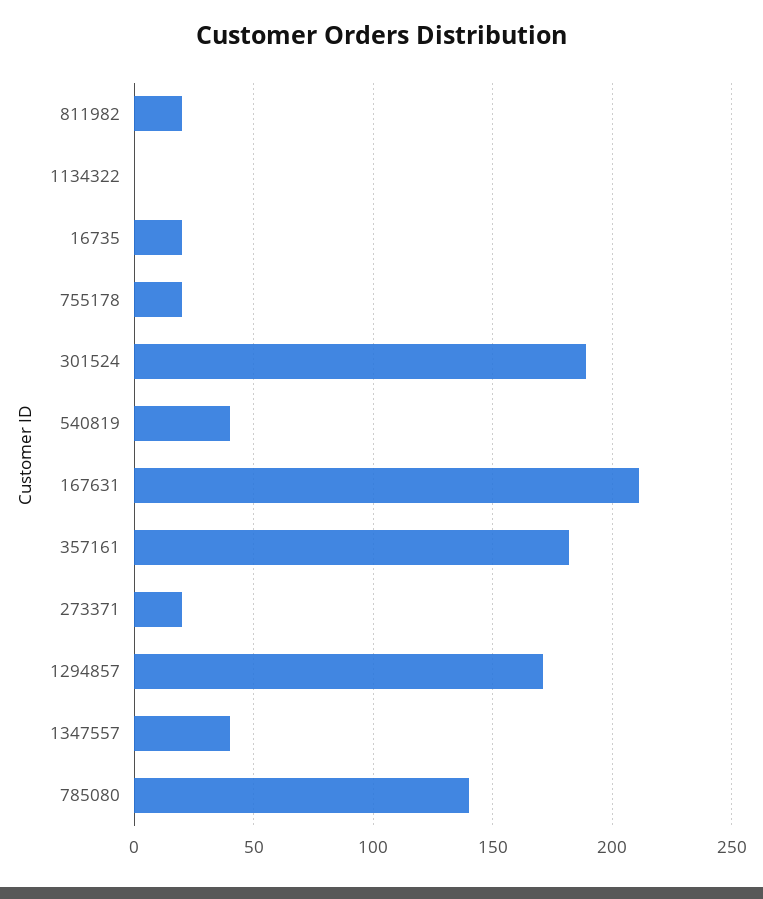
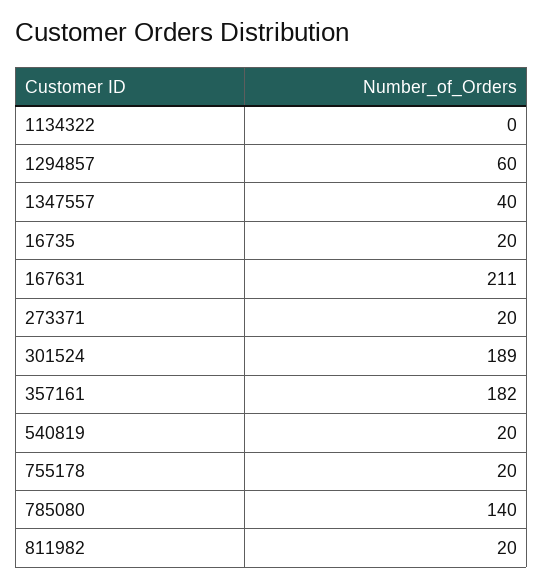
540819: 40 -> 20
1294857: 170 -> 60

